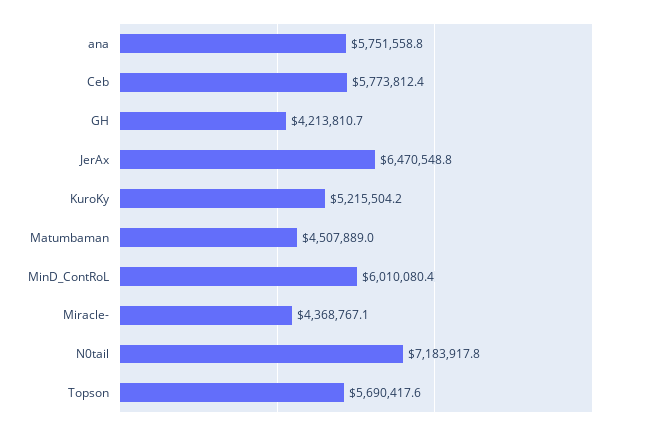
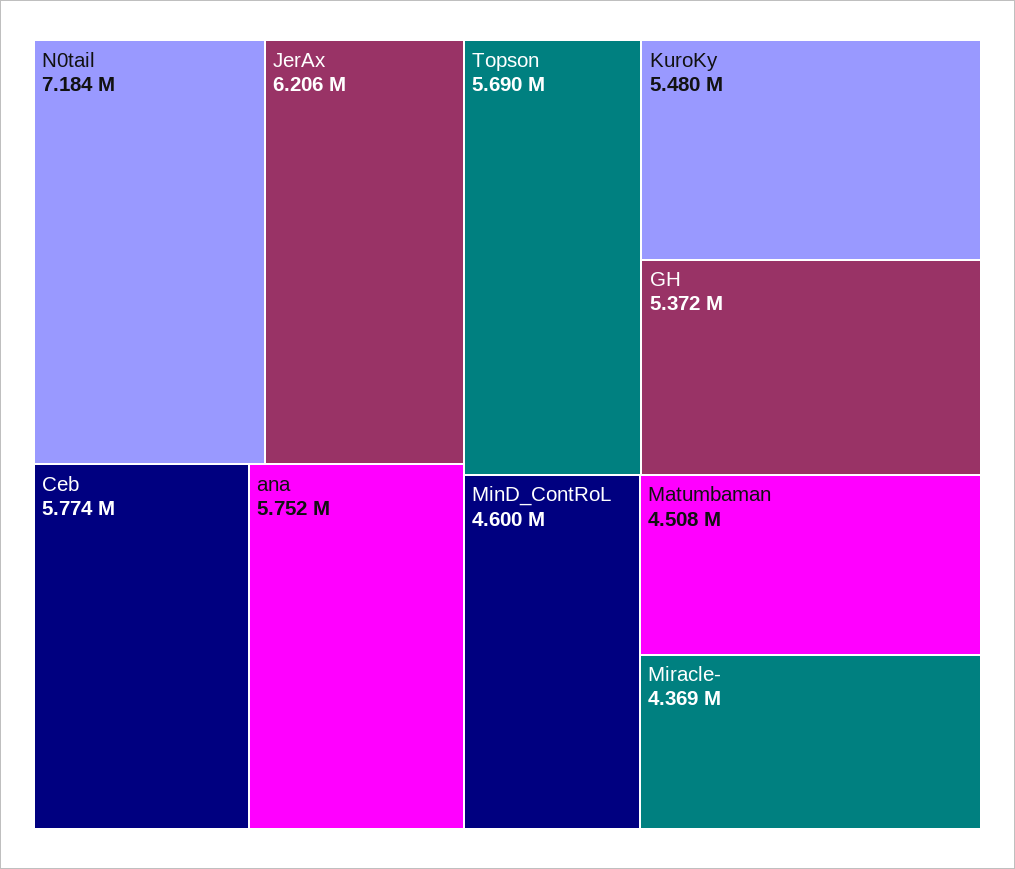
GH: 4213810.7 -> 5372000
JerAx: 6470548.8 -> 6206000
KuroKy: 5215504.2 -> 5480000
MinD_ContRoL: 6010080.4 -> 4600000

